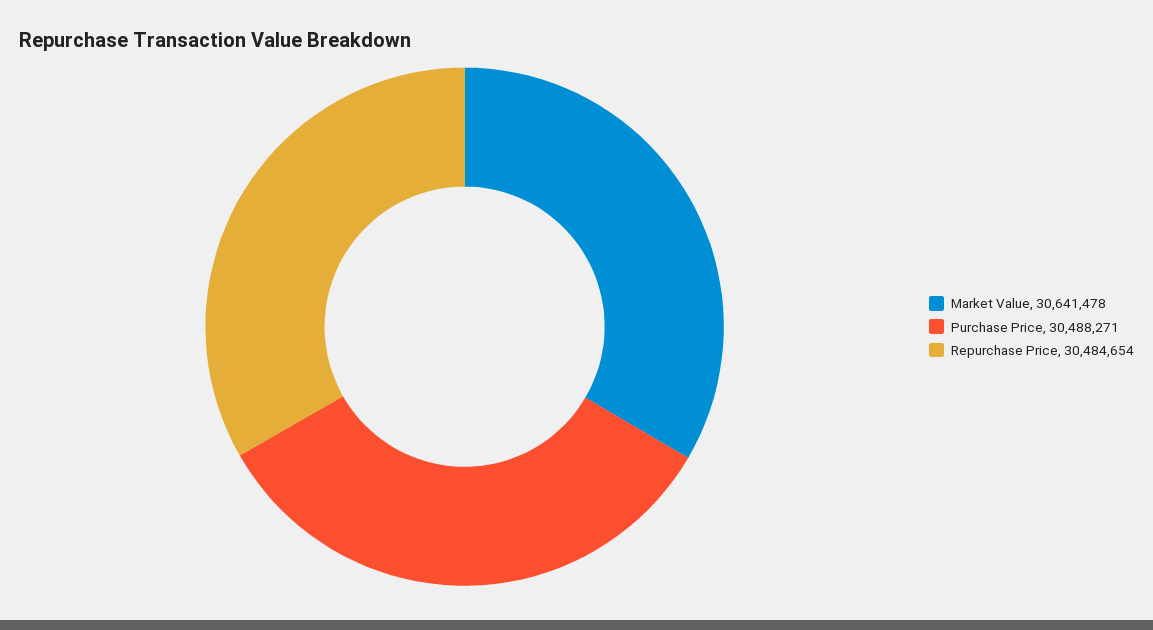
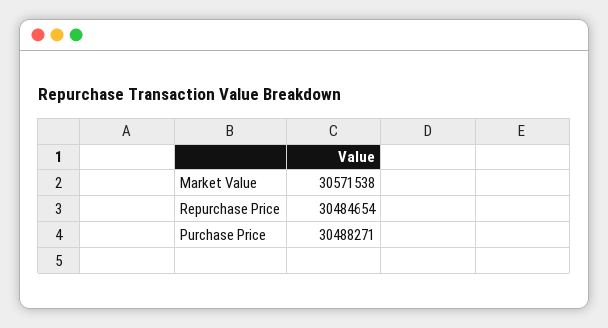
Market Value: 30641478 -> 30571538

